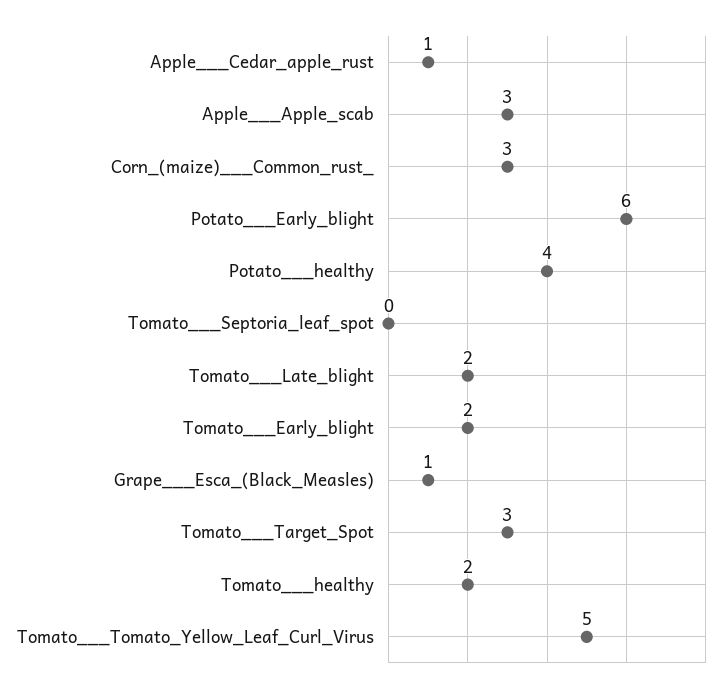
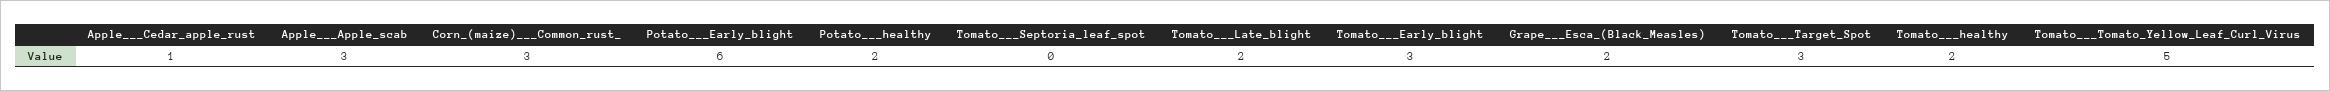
Potato___healthy: 4 -> 2
Tomato___Early_blight: 2 -> 3
Grape___Esca_(Black_Measles): 1 -> 2

